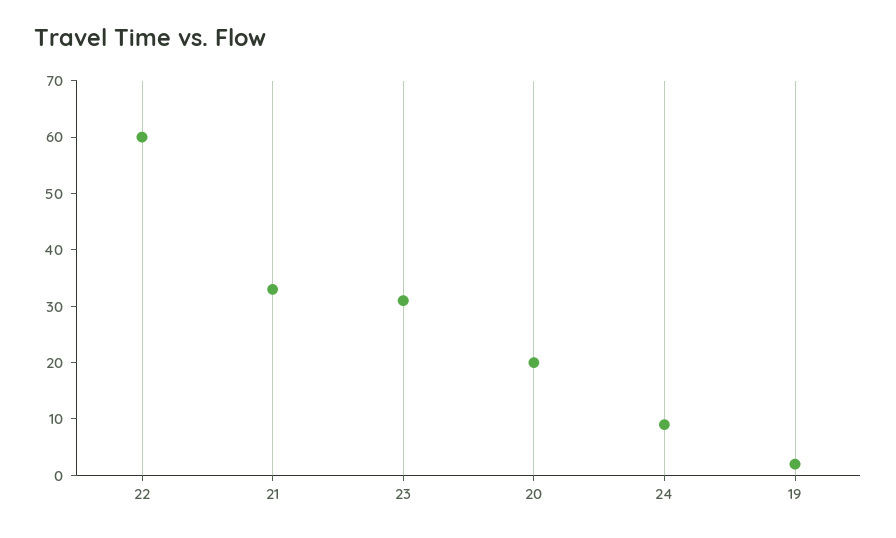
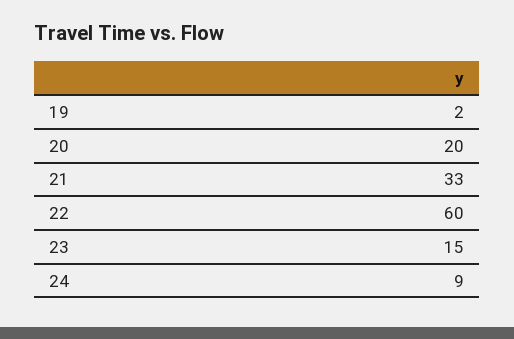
23: 30 -> 15

